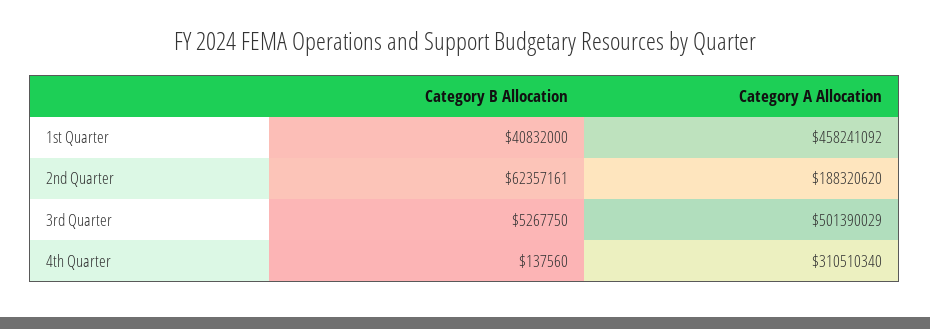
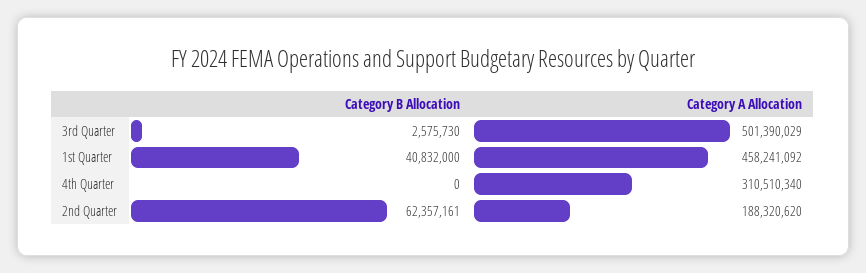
Category B Allocation, 3rd Quarter: 5267750 -> 2575730
Category B Allocation, 4th Quarter: 137560 -> 0

